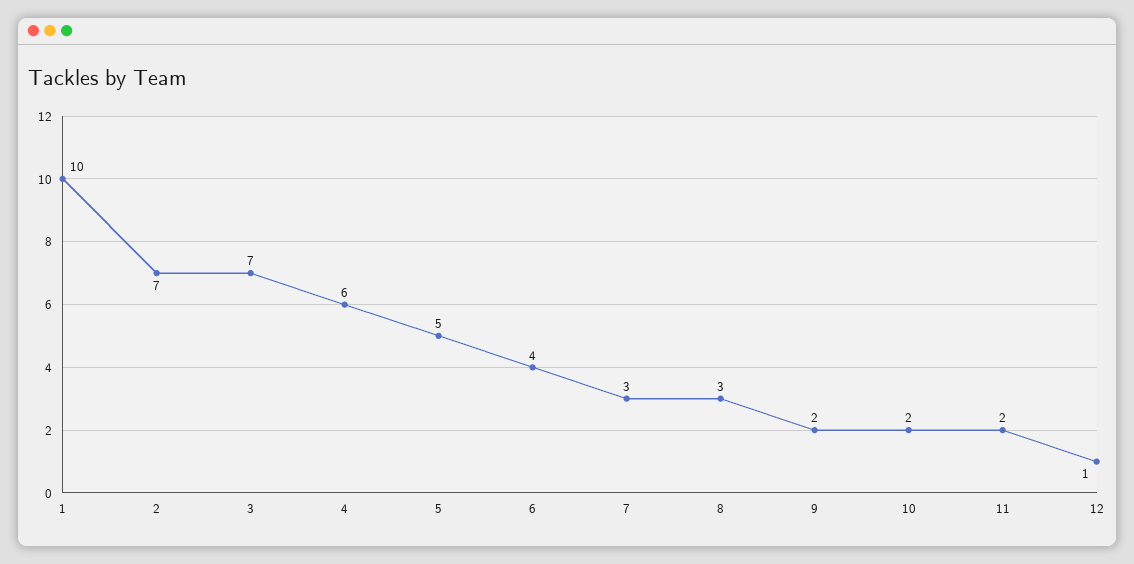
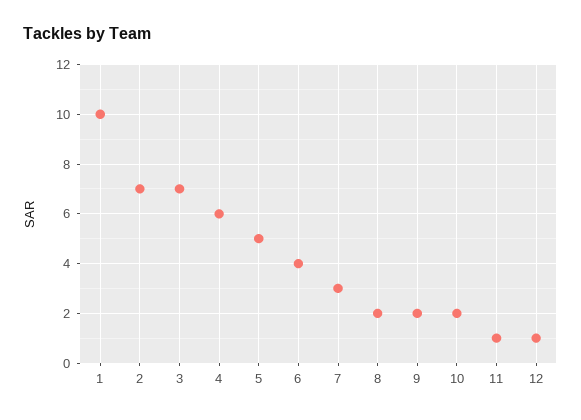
8: 3 -> 2
11: 2 -> 1

